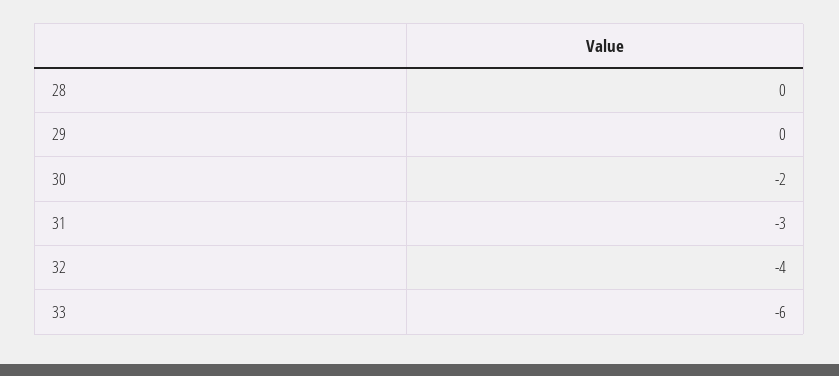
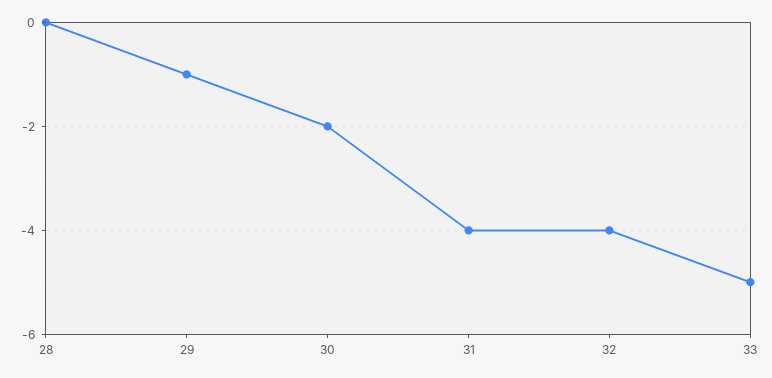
29: 0 -> -1
31: -3 -> -4
33: -6 -> -5

